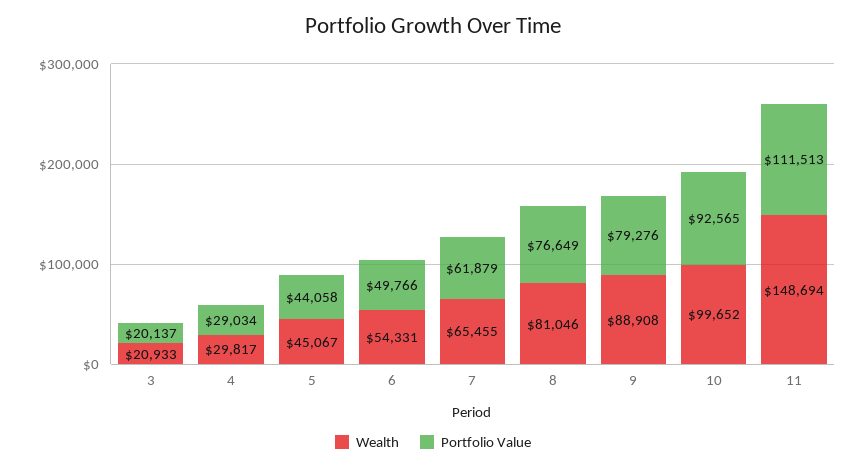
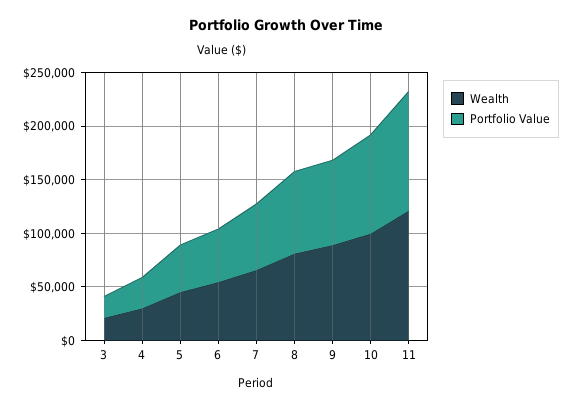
Wealth, 11: 148694 -> 120000

